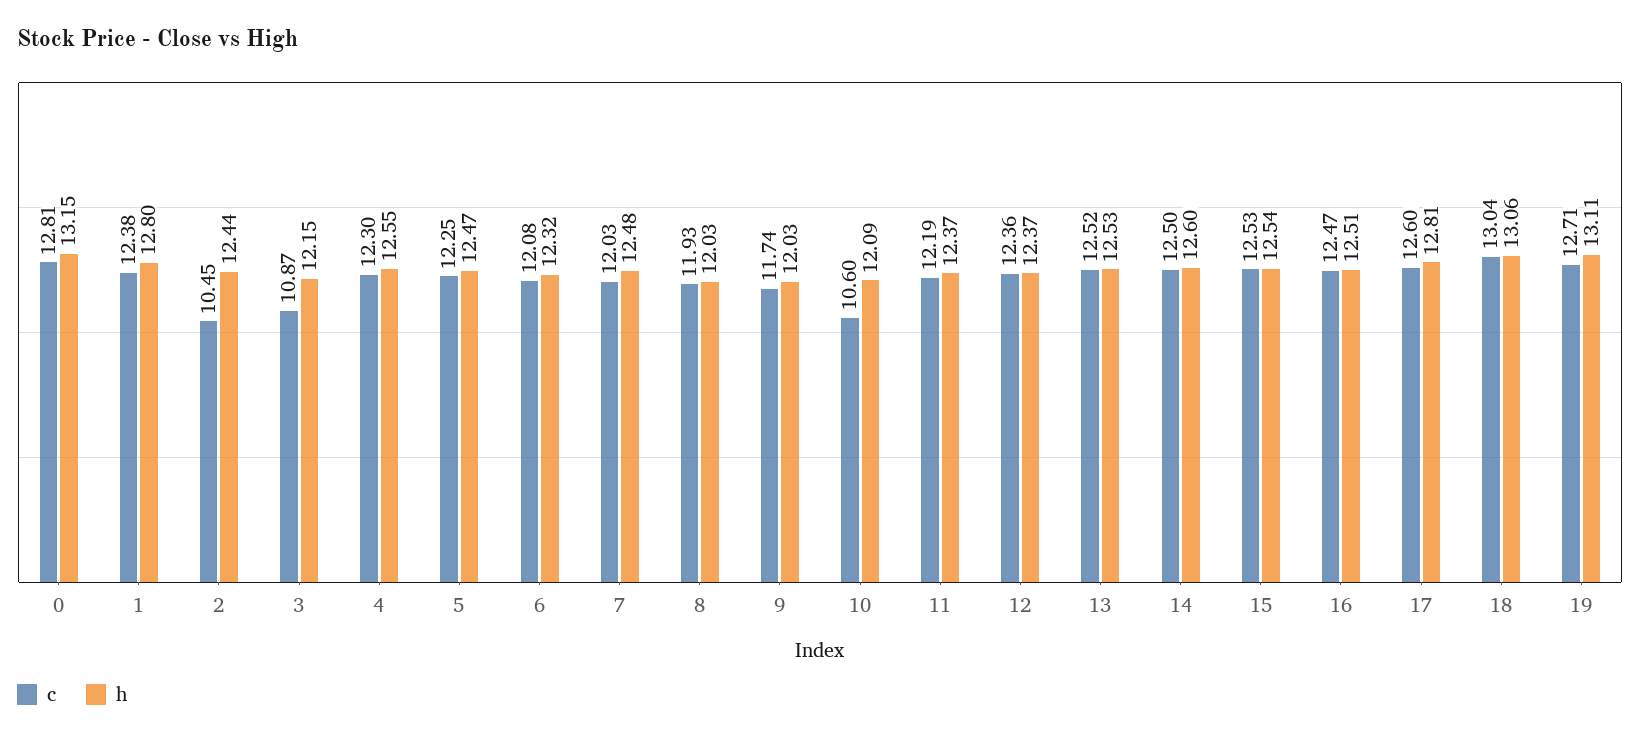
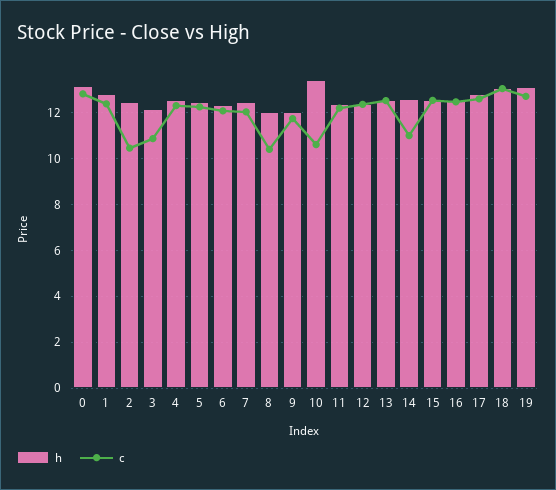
c, 8: 11.93 -> 10.5
h, 10: 12.09 -> 13.5
c, 14: 12.5 -> 11

